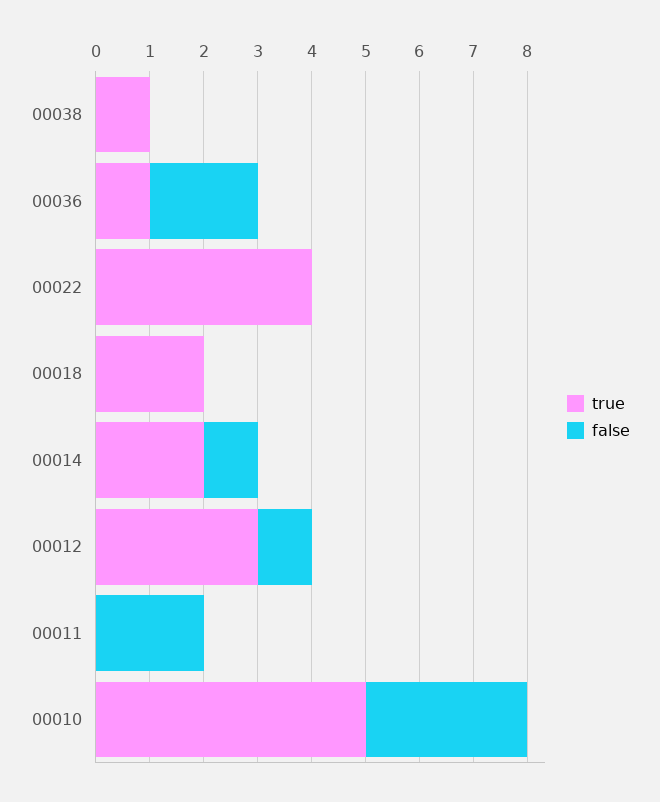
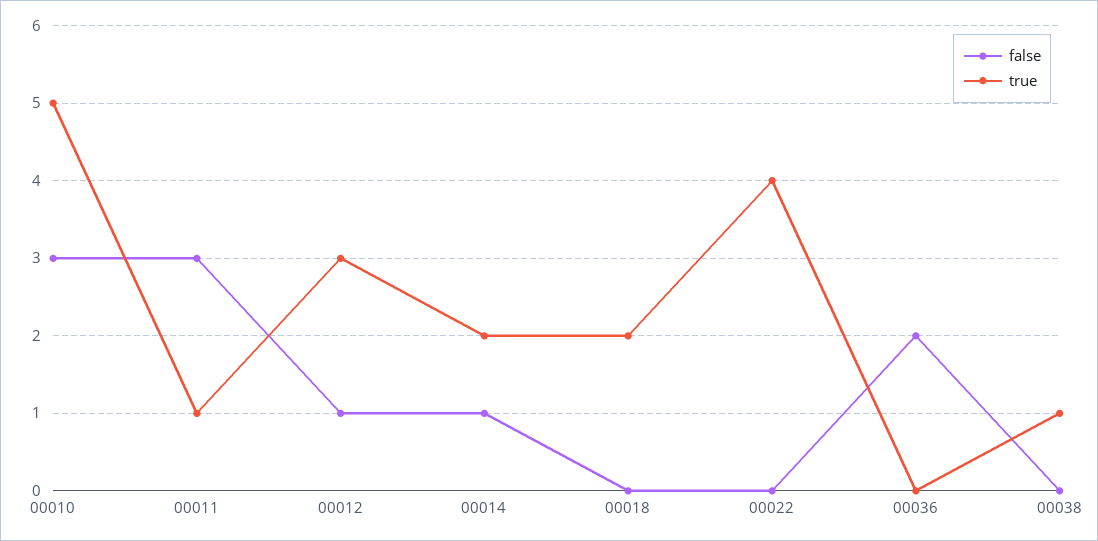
true, 00036: 1 -> 0
true, 00011: 0 -> 1
false, 00011: 2 -> 3

